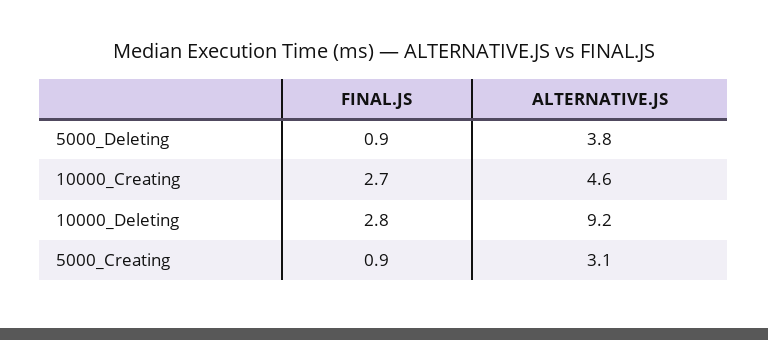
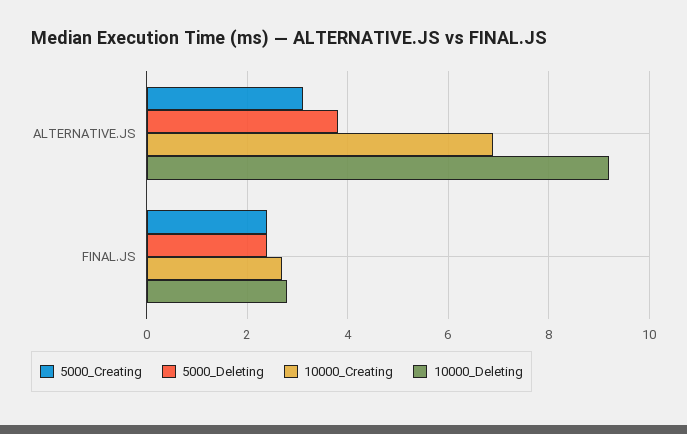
5000_Deleting, FINAL.JS: 0.9 -> 2.5
10000_Creating, ALTERNATIVE.JS: 4.6 -> 7
5000_Creating, FINAL.JS: 0.9 -> 2.5

